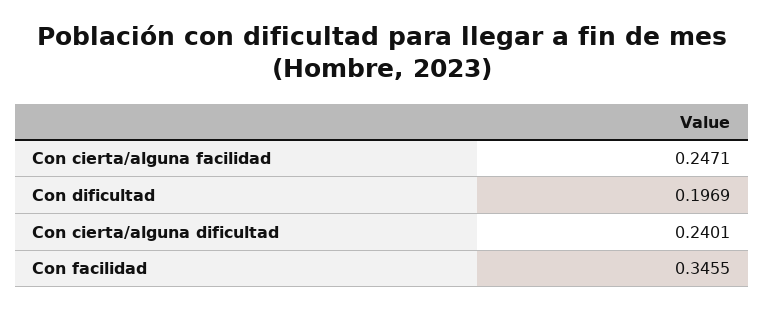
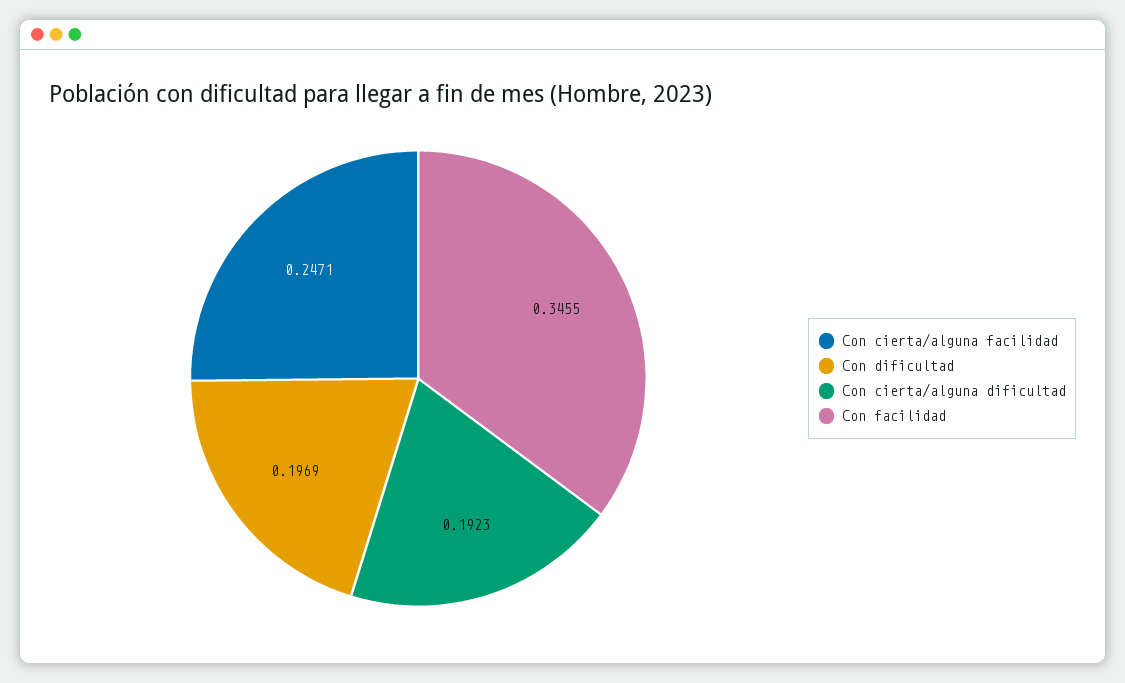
Con cierta/alguna dificultad: 0.2401 -> 0.1923

